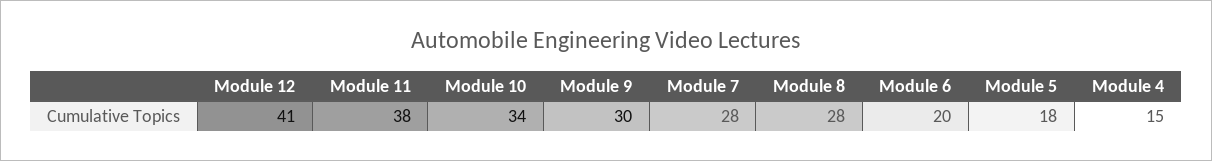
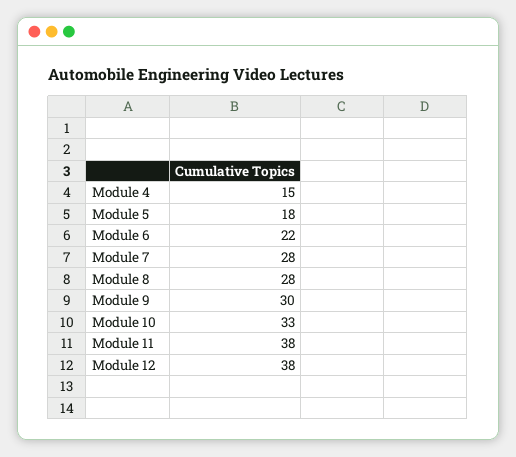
Module 12: 41 -> 38
Module 10: 34 -> 33
Module 6: 20 -> 22

